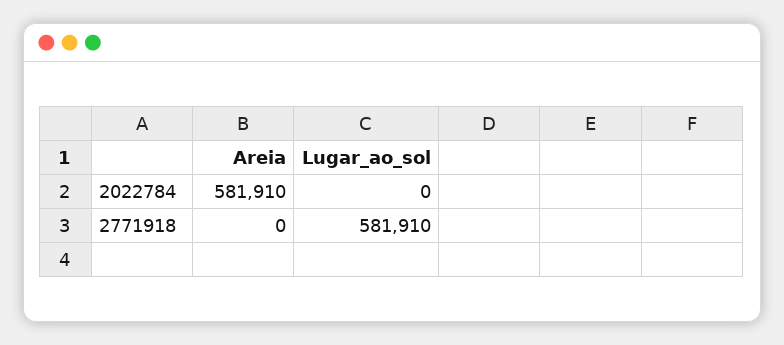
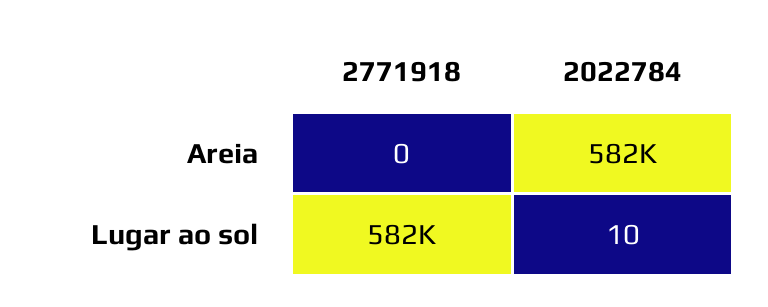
Lugar_ao_sol, 2022784: 0 -> 10

